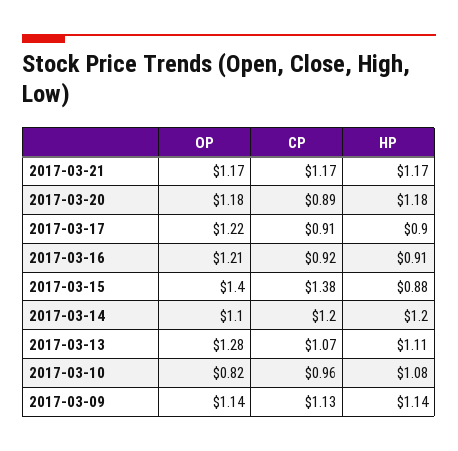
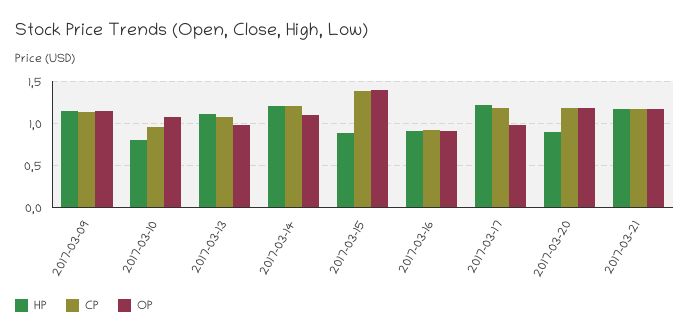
CP, 2017-03-20: 0.89 -> 1.2
HP, 2017-03-20: 1.18 -> 0.9
OP, 2017-03-17: 1.22 -> 1
CP, 2017-03-17: 0.91 -> 1.2
HP, 2017-03-17: 0.9 -> 1.2
OP, 2017-03-16: 1.21 -> 0.9
OP, 2017-03-13: 1.28 -> 1
OP, 2017-03-10: 0.82 -> 1.1
HP, 2017-03-10: 1.08 -> 0.8

